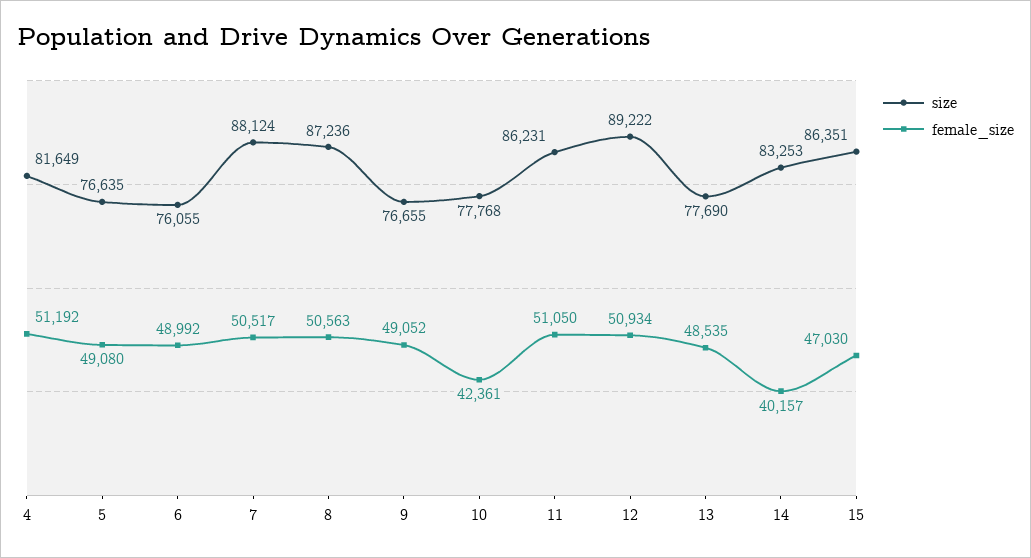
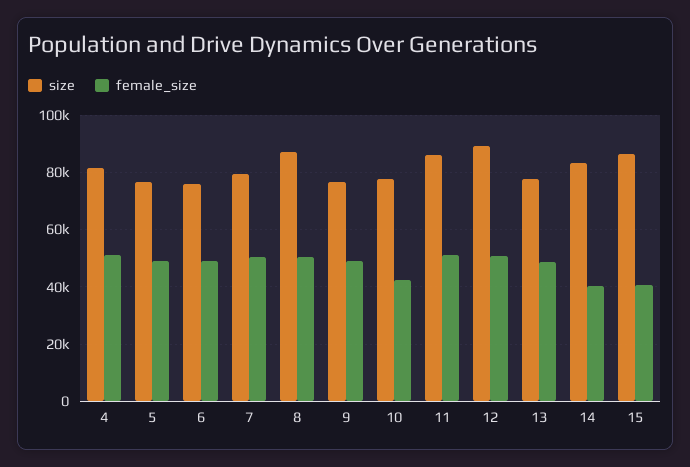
size, 7: 88124 -> 80000
female_size, 15: 47030 -> 40000

